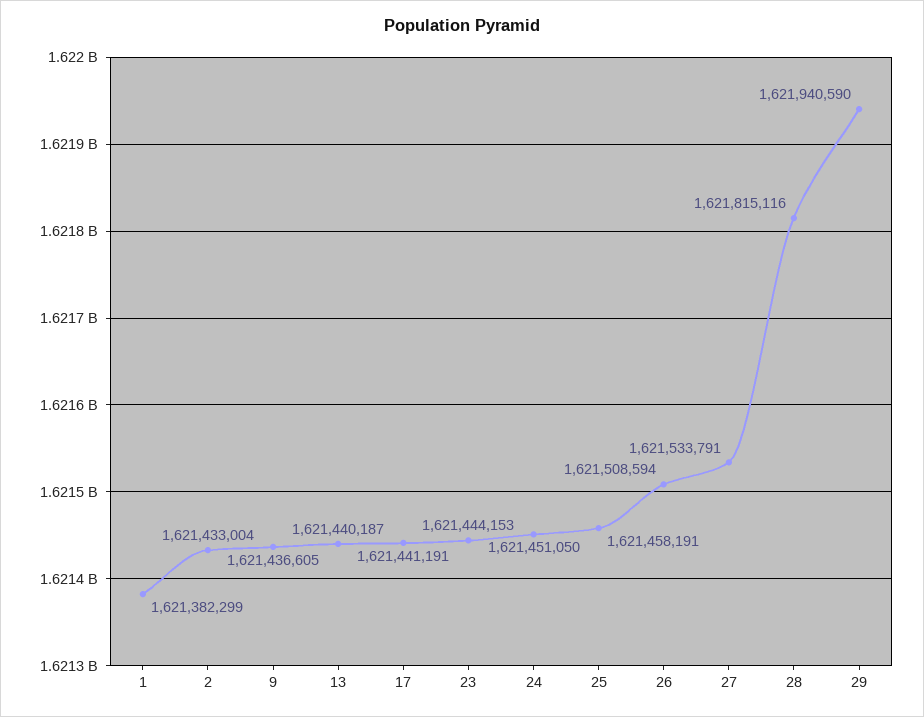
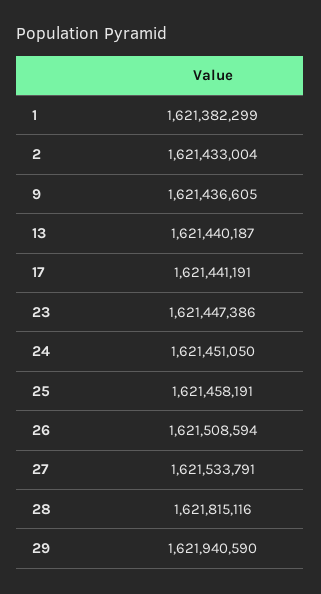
23: 1621444153 -> 1621447386

